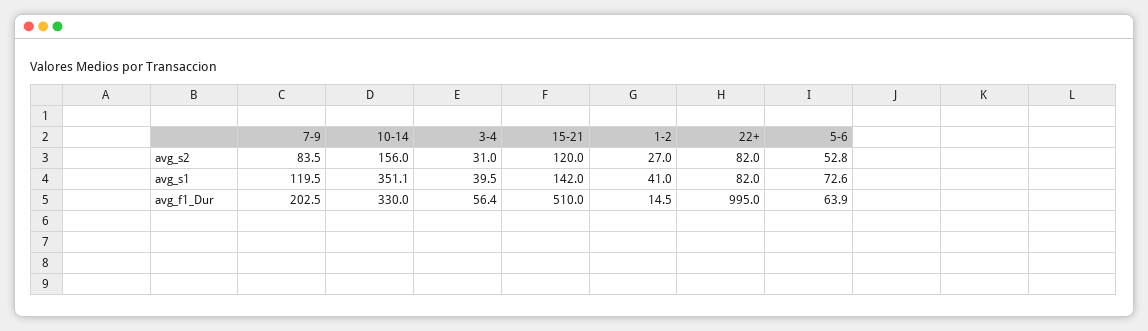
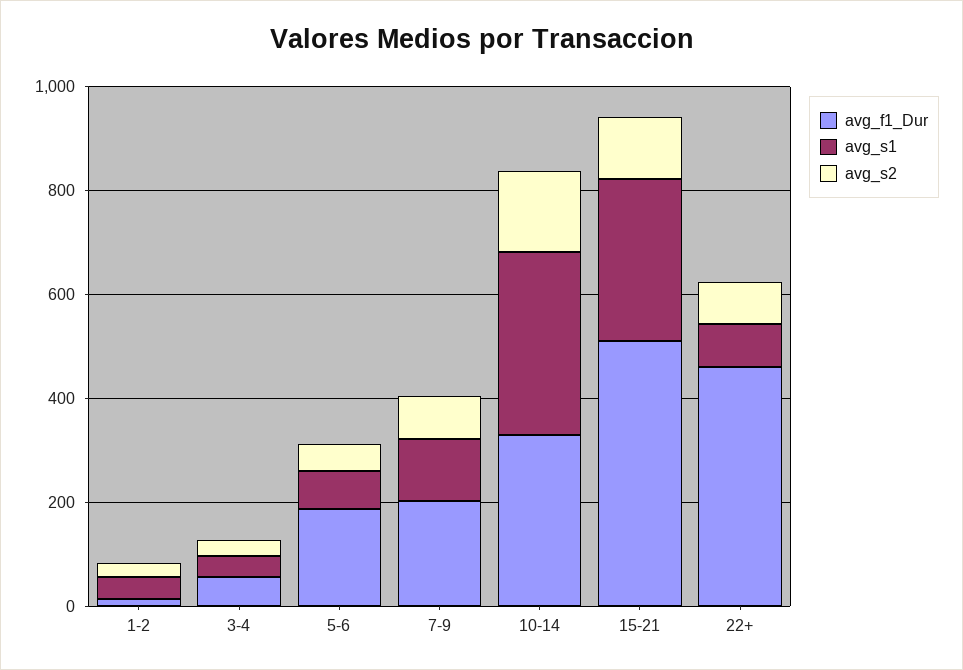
avg_s1, 15-21: 142 -> 300
avg_f1_Dur, 22+: 995 -> 450
avg_f1_Dur, 5-6: 63.9 -> 200

